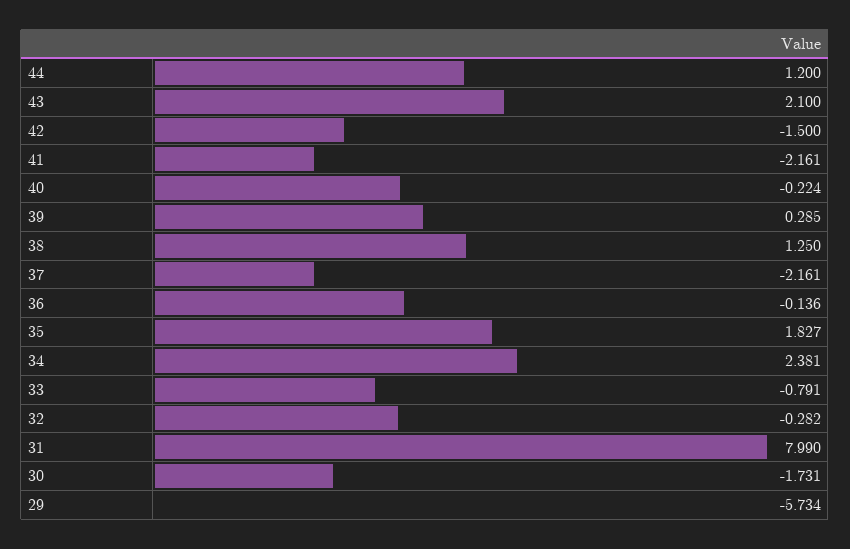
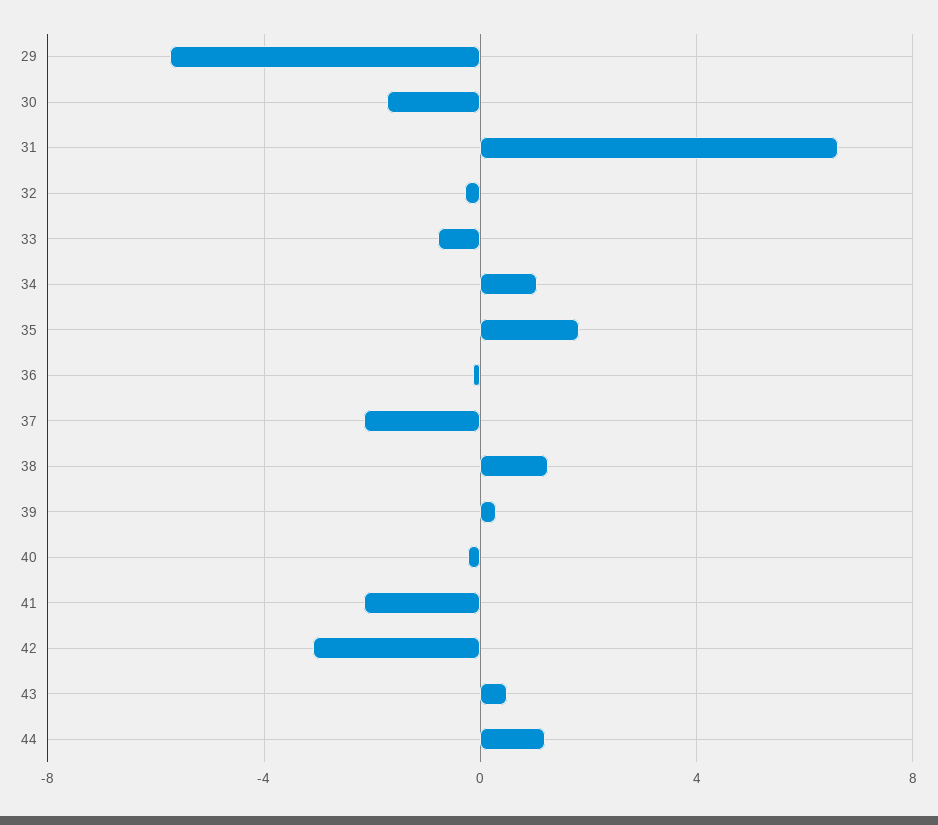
43: 2.1 -> 0.5
42: -1.5 -> -3
34: 2.381 -> 1
31: 7.99 -> 6.5

